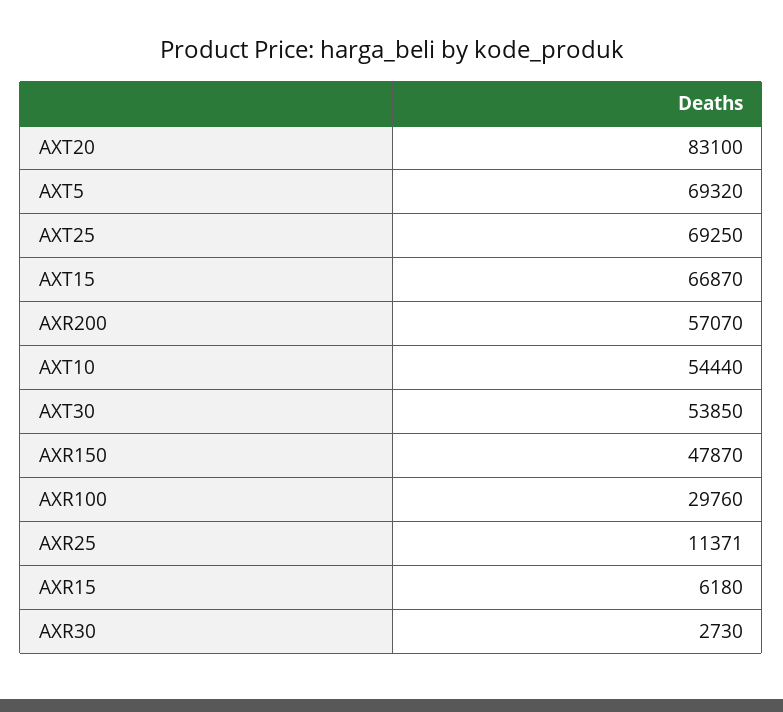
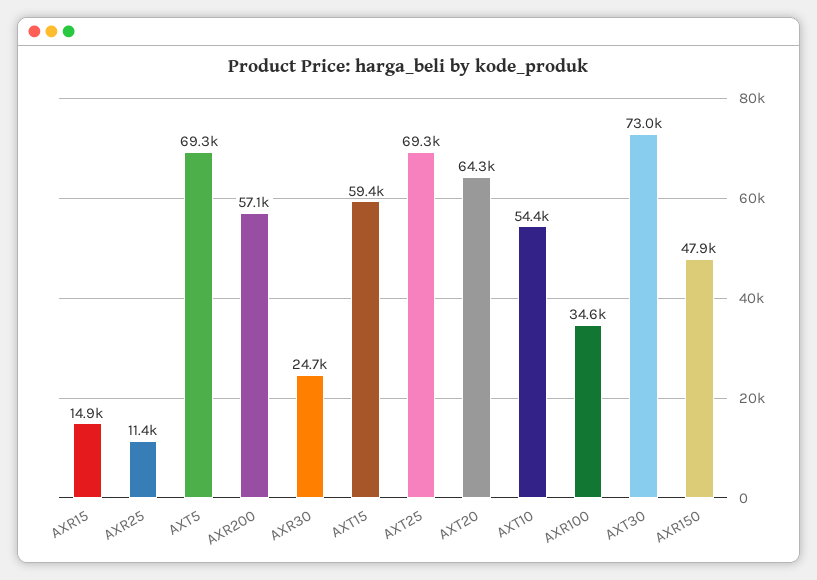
AXT20: 83100 -> 64300
AXT15: 66870 -> 59400
AXT30: 53850 -> 73000
AXR100: 29760 -> 34600
AXR15: 6180 -> 14900
AXR30: 2730 -> 24700

